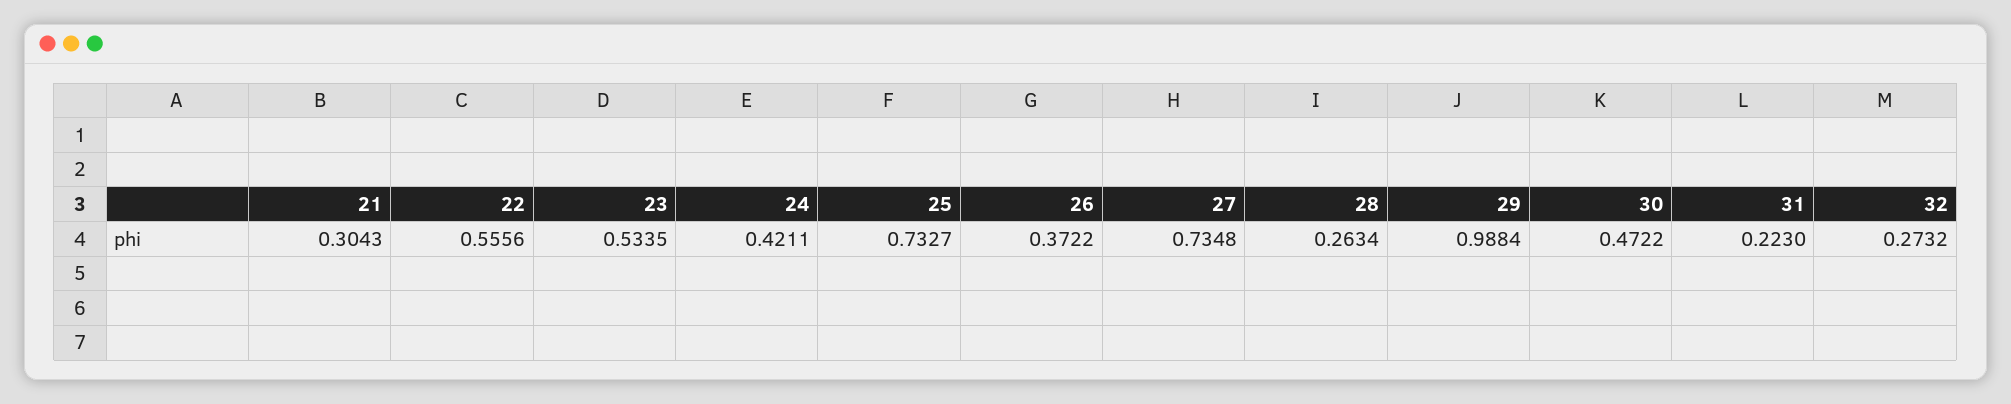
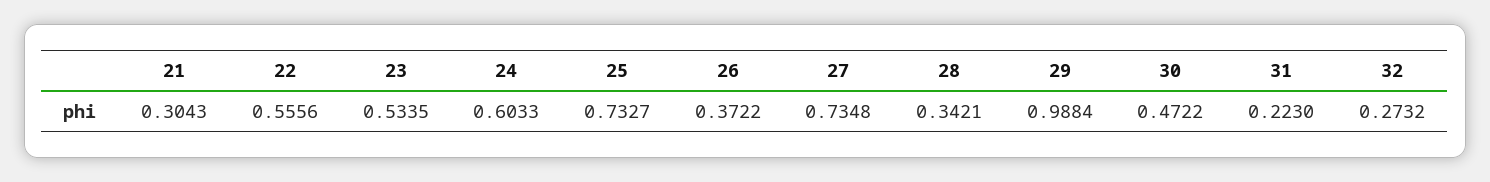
24: 0.4211 -> 0.6033
28: 0.2634 -> 0.3421

